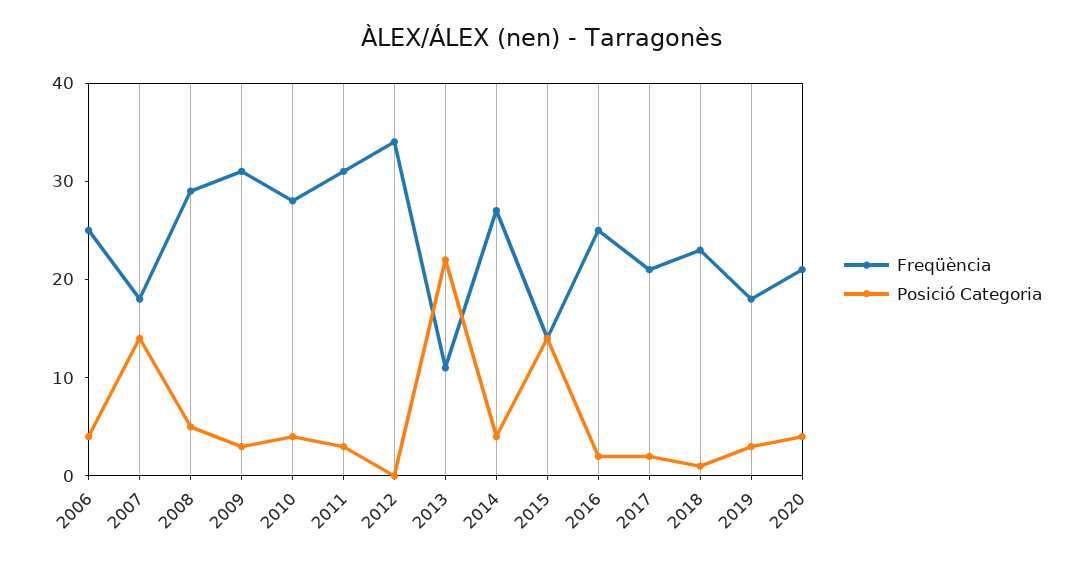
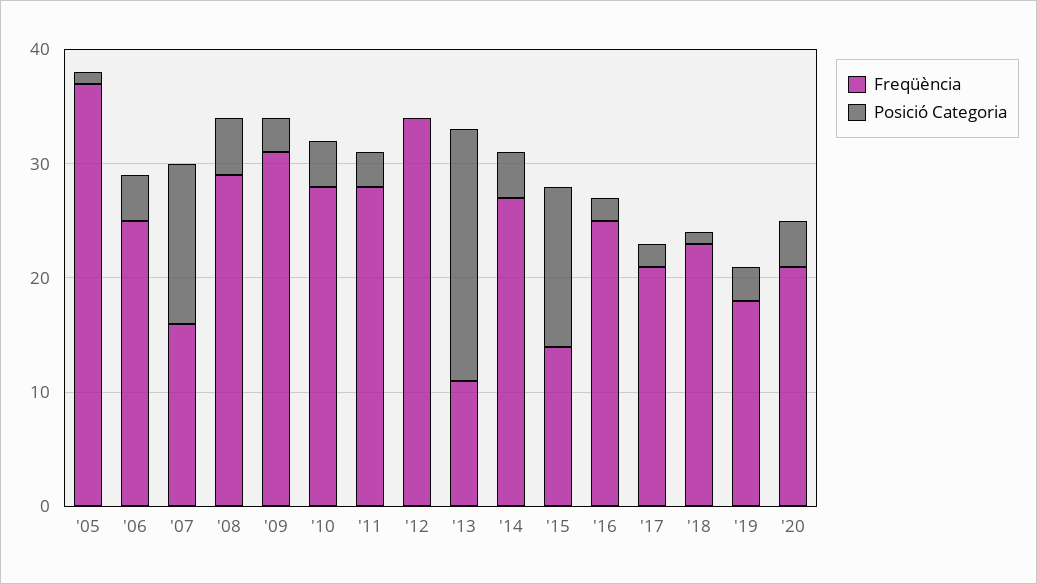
Freqüència, 2007: 18 -> 16
Freqüència, 2011: 31 -> 28
Freqüència, '05: none -> 37
Posició Categoria, '05: none -> 1

